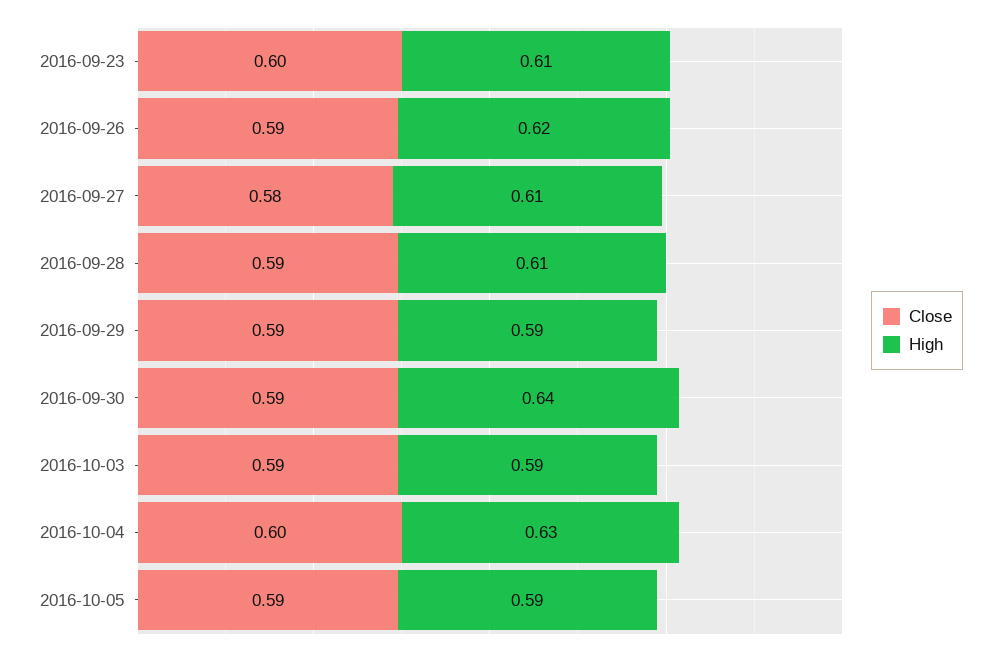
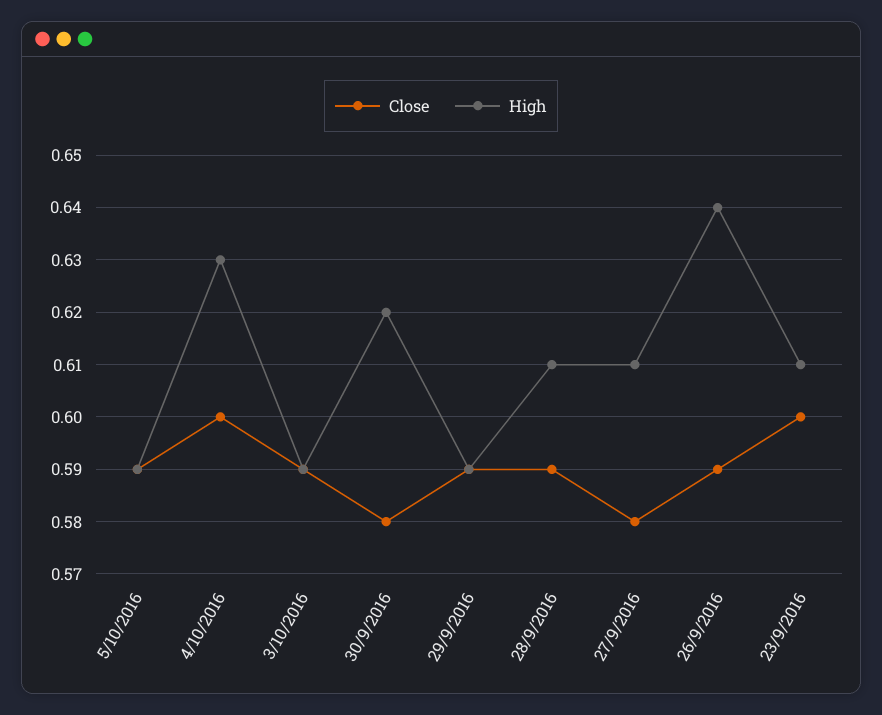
High, 2016-09-26: 0.62 -> 0.64
Close, 2016-09-30: 0.59 -> 0.58
High, 2016-09-30: 0.64 -> 0.62

